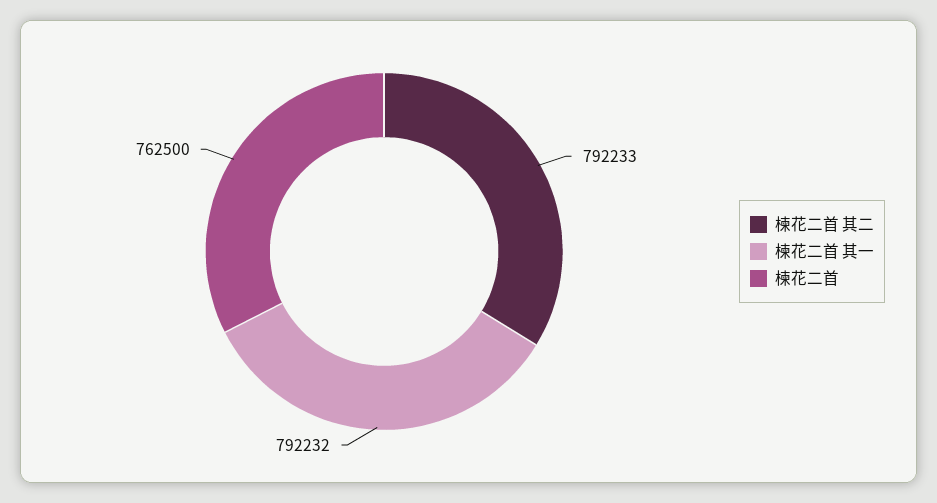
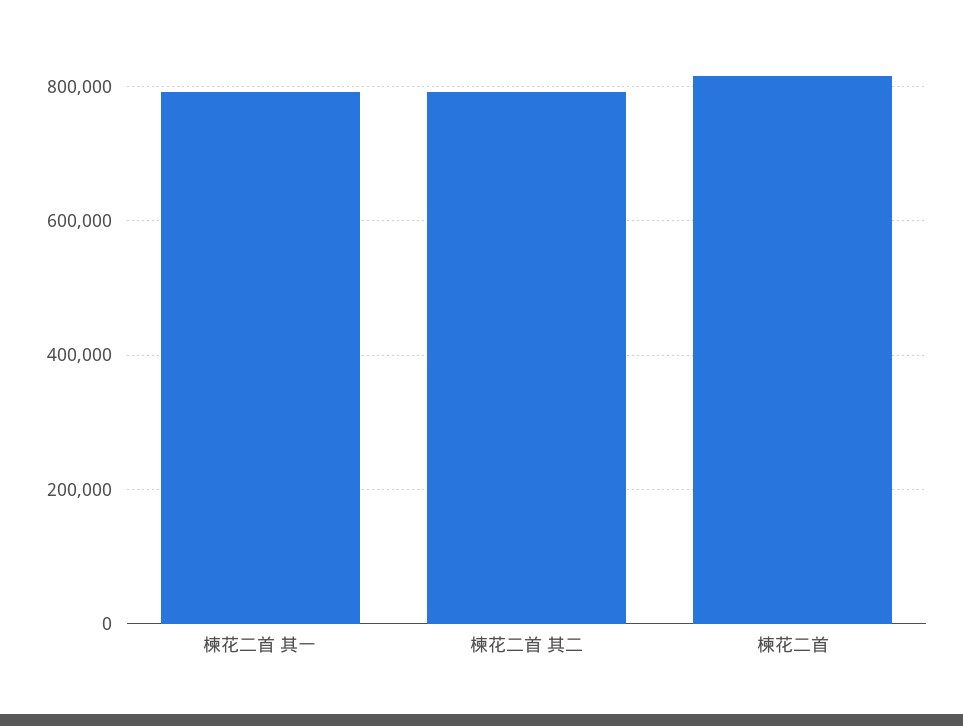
楝花二首: 762500 -> 820000

